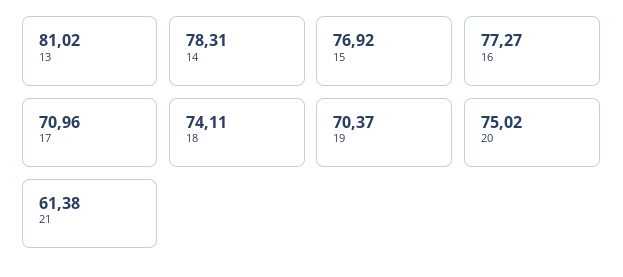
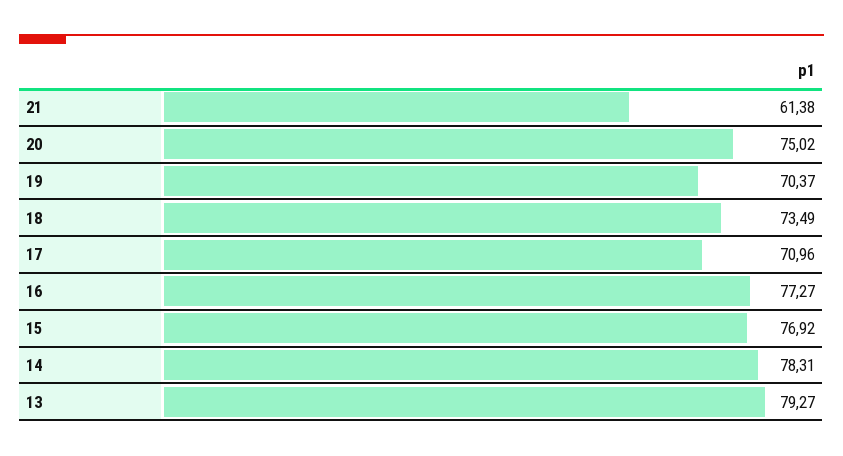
13: 81.02 -> 79.27
18: 74.11 -> 73.49

